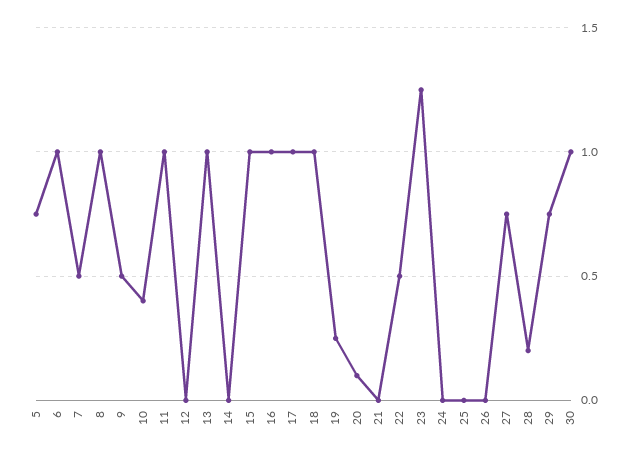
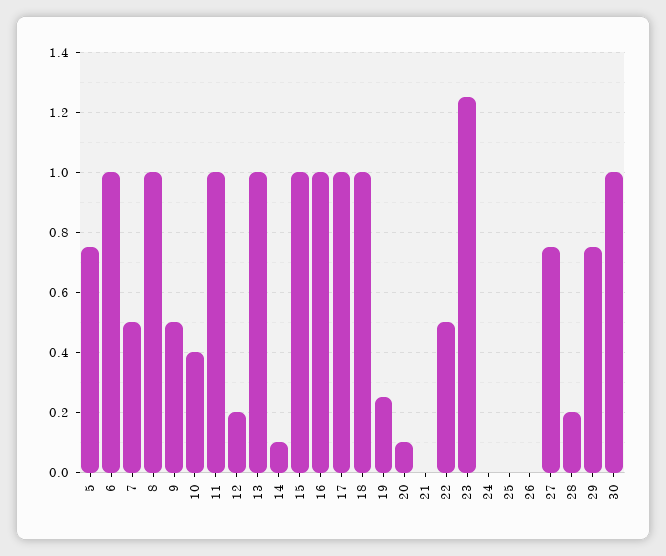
12: 0 -> 0.2
14: 0 -> 0.1

